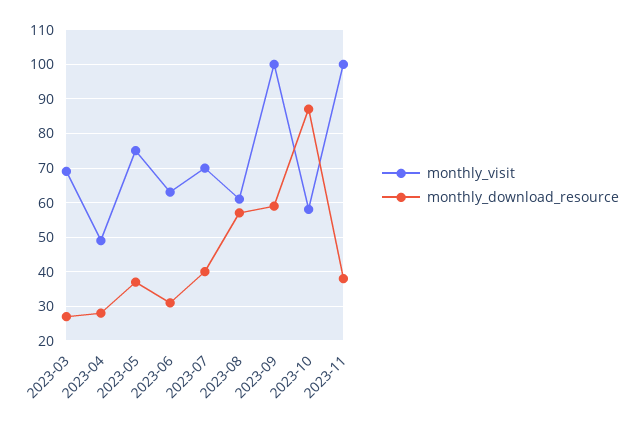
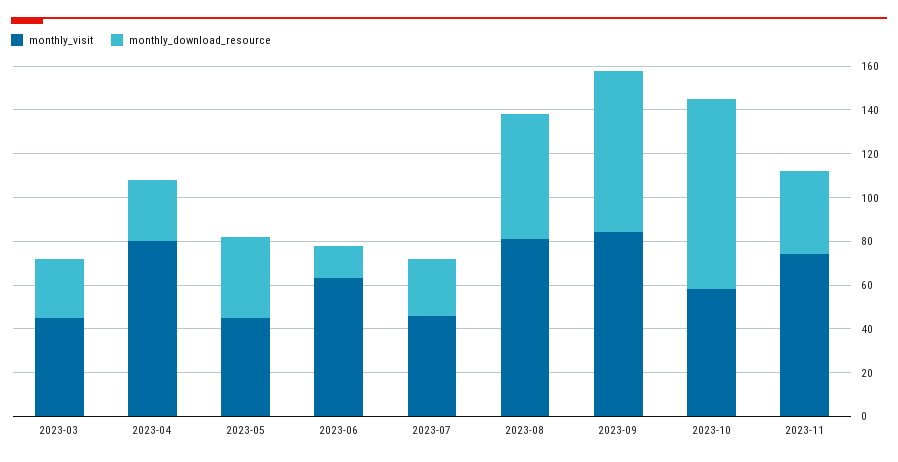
monthly_visit, 2023-03: 70 -> 45
monthly_visit, 2023-04: 50 -> 80
monthly_visit, 2023-05: 75 -> 45
monthly_download_resource, 2023-06: 30 -> 15
monthly_visit, 2023-07: 70 -> 45
monthly_download_resource, 2023-07: 40 -> 25
monthly_visit, 2023-08: 60 -> 80
monthly_visit, 2023-09: 100 -> 85
monthly_download_resource, 2023-09: 60 -> 75
monthly_visit, 2023-11: 100 -> 75

